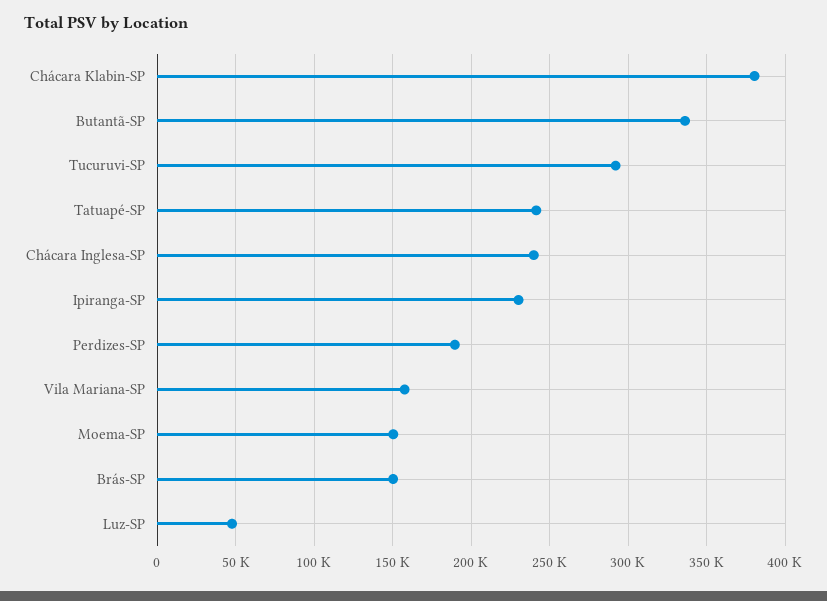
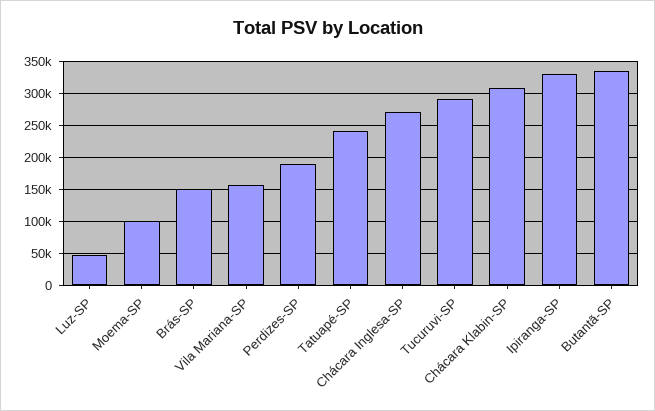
Chácara Klabin-SP: 380000 -> 310000
Chácara Inglesa-SP: 240000 -> 270000
Ipiranga-SP: 230000 -> 330000
Moema-SP: 150000 -> 100000

